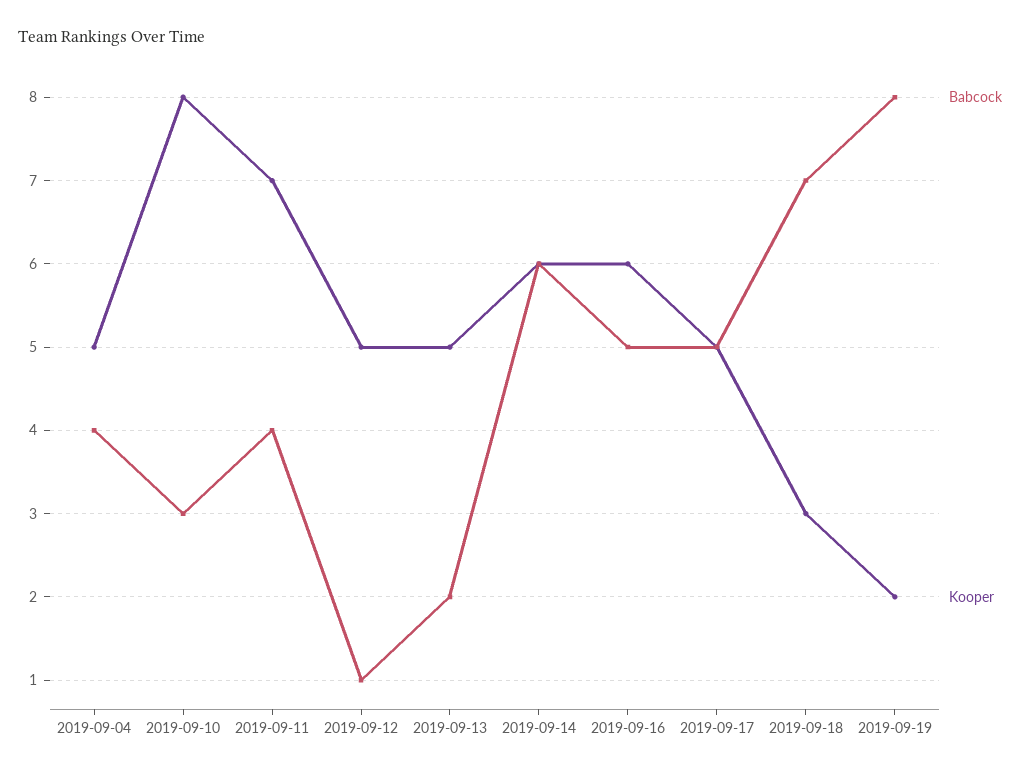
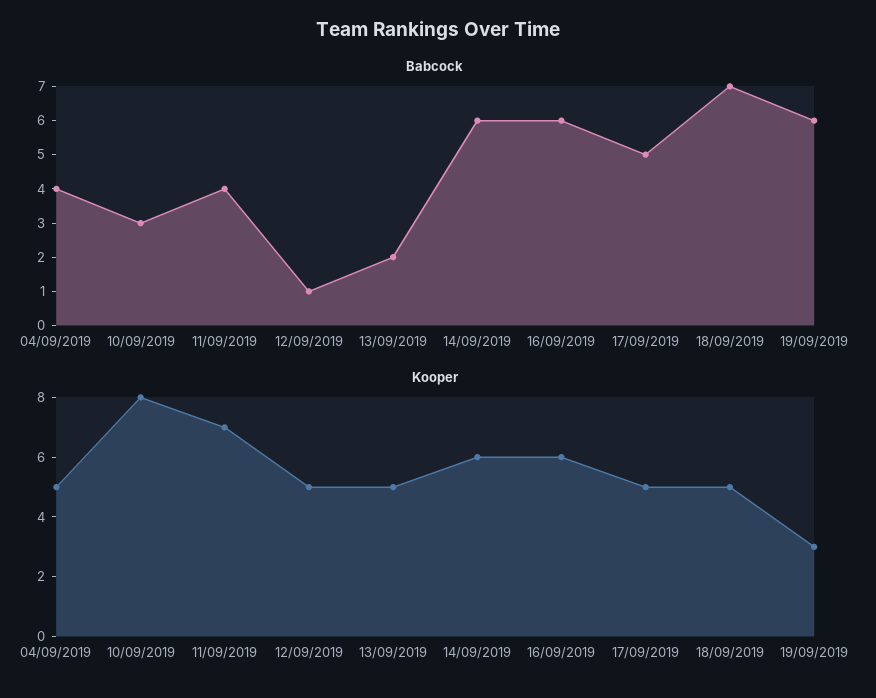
Babcock, 2019-09-16: 5 -> 6
Kooper, 2019-09-18: 3 -> 5
Babcock, 2019-09-19: 8 -> 6
Kooper, 2019-09-19: 2 -> 3

